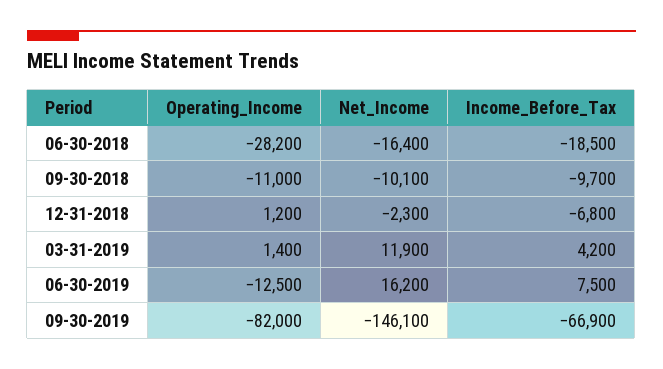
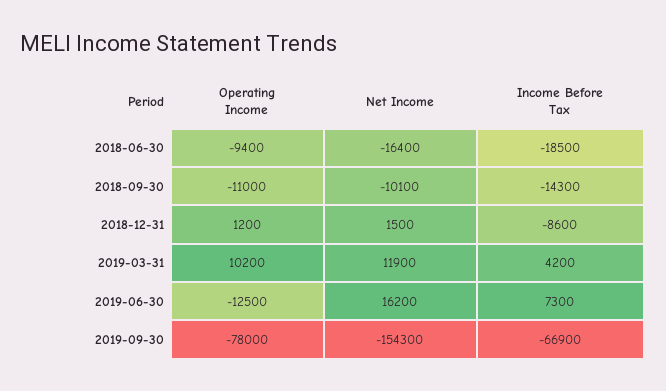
Operating_Income, 06-30-2018: -28200 -> -9400
Income_Before_Tax, 09-30-2018: -9700 -> -14300
Net_Income, 12-31-2018: -2300 -> 1500
Income_Before_Tax, 12-31-2018: -6800 -> -8600
Operating_Income, 03-31-2019: 1400 -> 10200
Income_Before_Tax, 06-30-2019: 7500 -> 7300
Operating_Income, 09-30-2019: -82000 -> -78000
Net_Income, 09-30-2019: -146100 -> -154300

